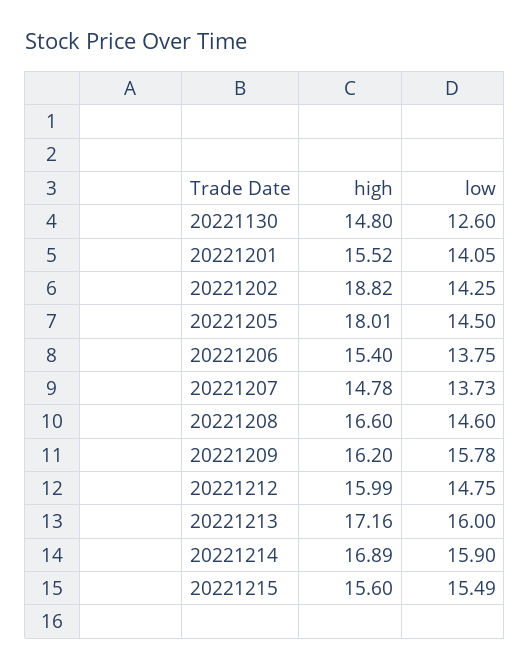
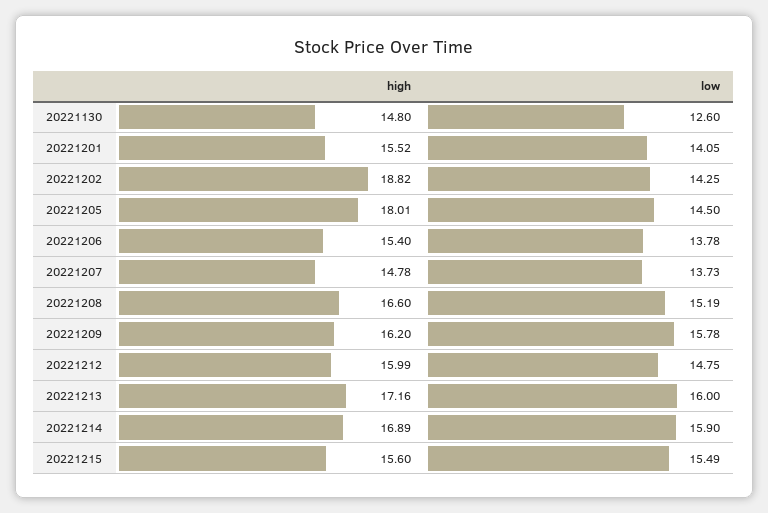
low, 20221206: 13.75 -> 13.78
low, 20221208: 14.6 -> 15.19

